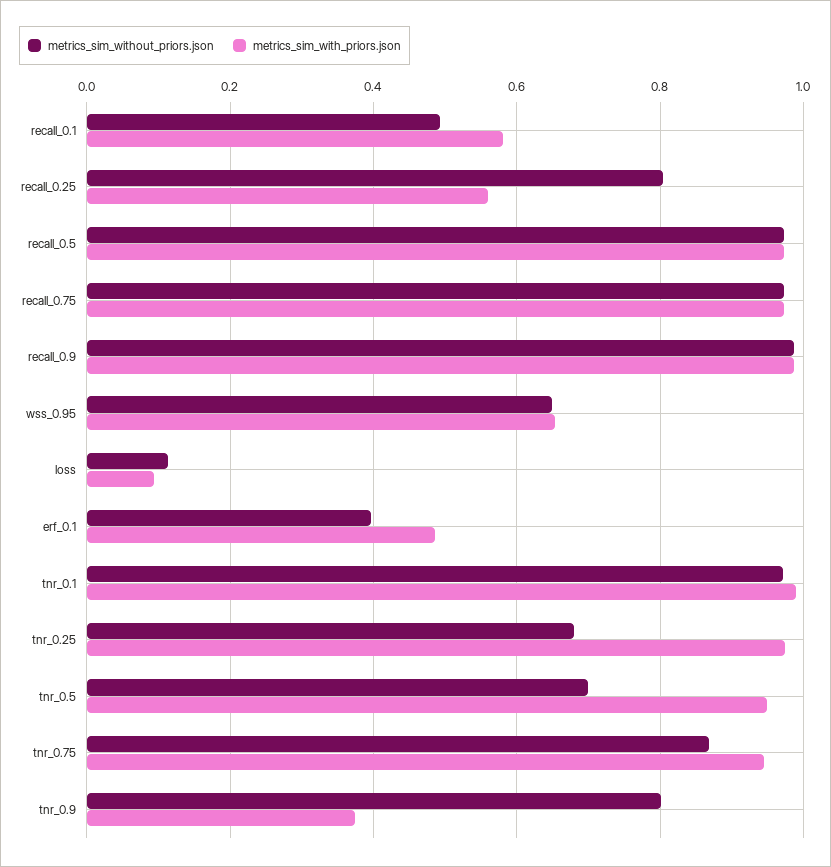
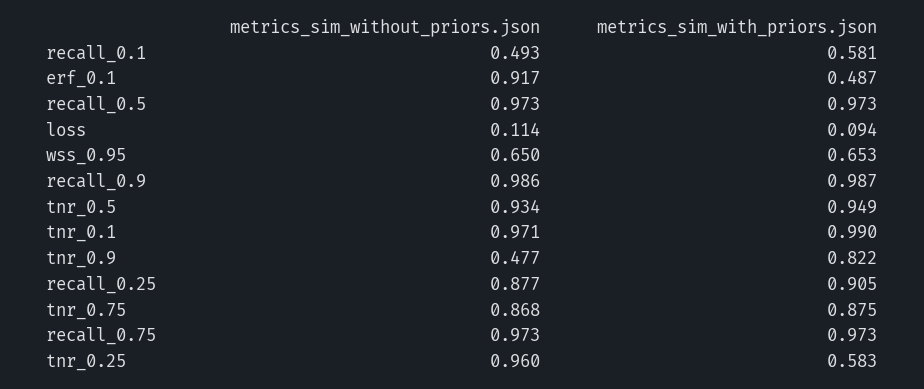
metrics_sim_without_priors.json, recall_0.25: 0.8 -> 0.877
metrics_sim_with_priors.json, recall_0.25: 0.56 -> 0.905
metrics_sim_without_priors.json, erf_0.1: 0.4 -> 0.917
metrics_sim_without_priors.json, tnr_0.25: 0.68 -> 0.96
metrics_sim_with_priors.json, tnr_0.25: 0.98 -> 0.583
metrics_sim_without_priors.json, tnr_0.5: 0.7 -> 0.934
metrics_sim_with_priors.json, tnr_0.75: 0.94 -> 0.875
metrics_sim_without_priors.json, tnr_0.9: 0.8 -> 0.477
metrics_sim_with_priors.json, tnr_0.9: 0.38 -> 0.822

